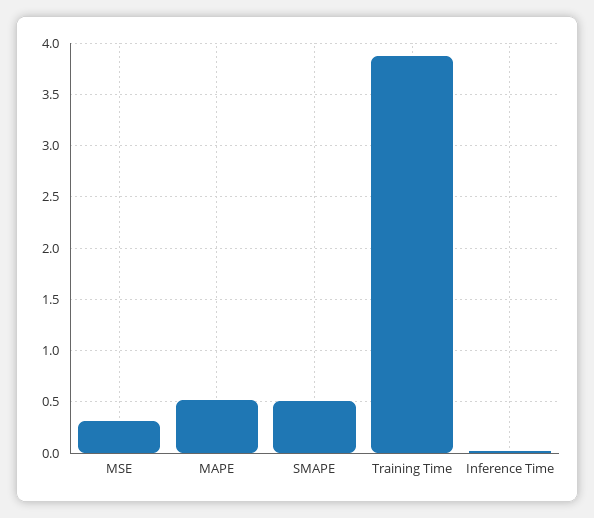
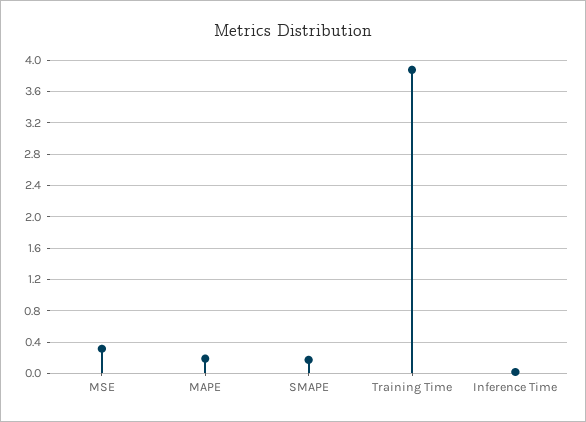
MAPE: 0.5 -> 0.2
SMAPE: 0.5 -> 0.2

